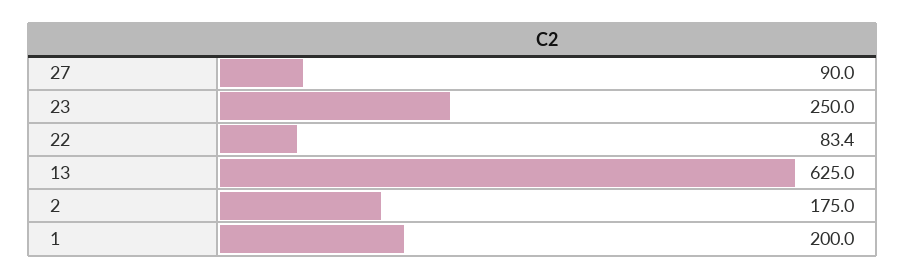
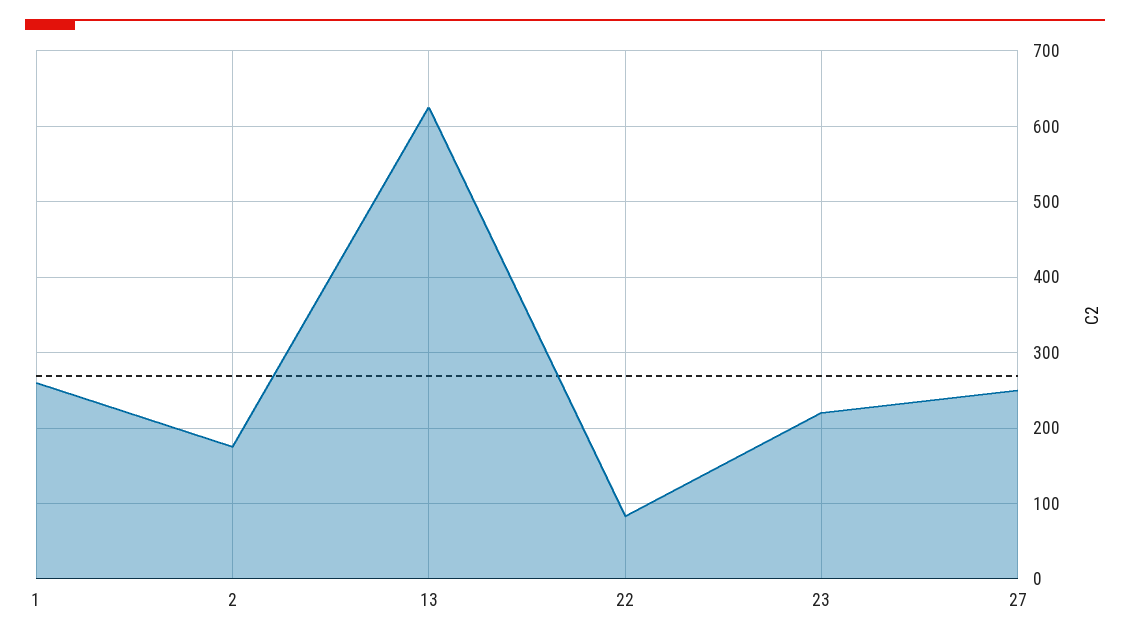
27: 90 -> 250
23: 250 -> 220
1: 200 -> 260

